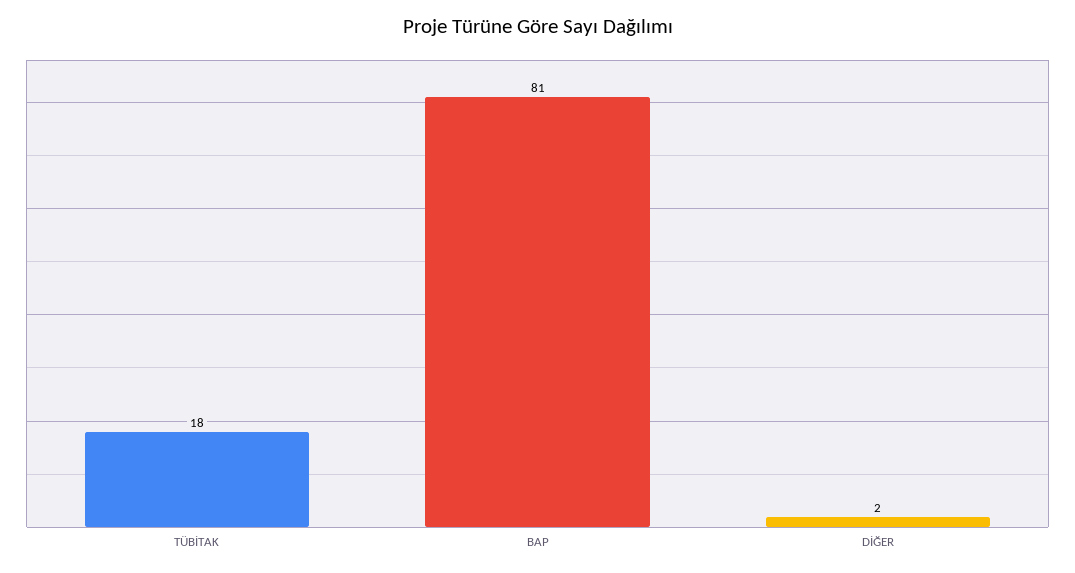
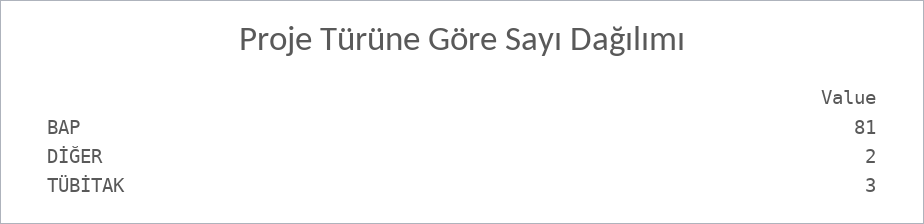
TÜBİTAK: 18 -> 3

